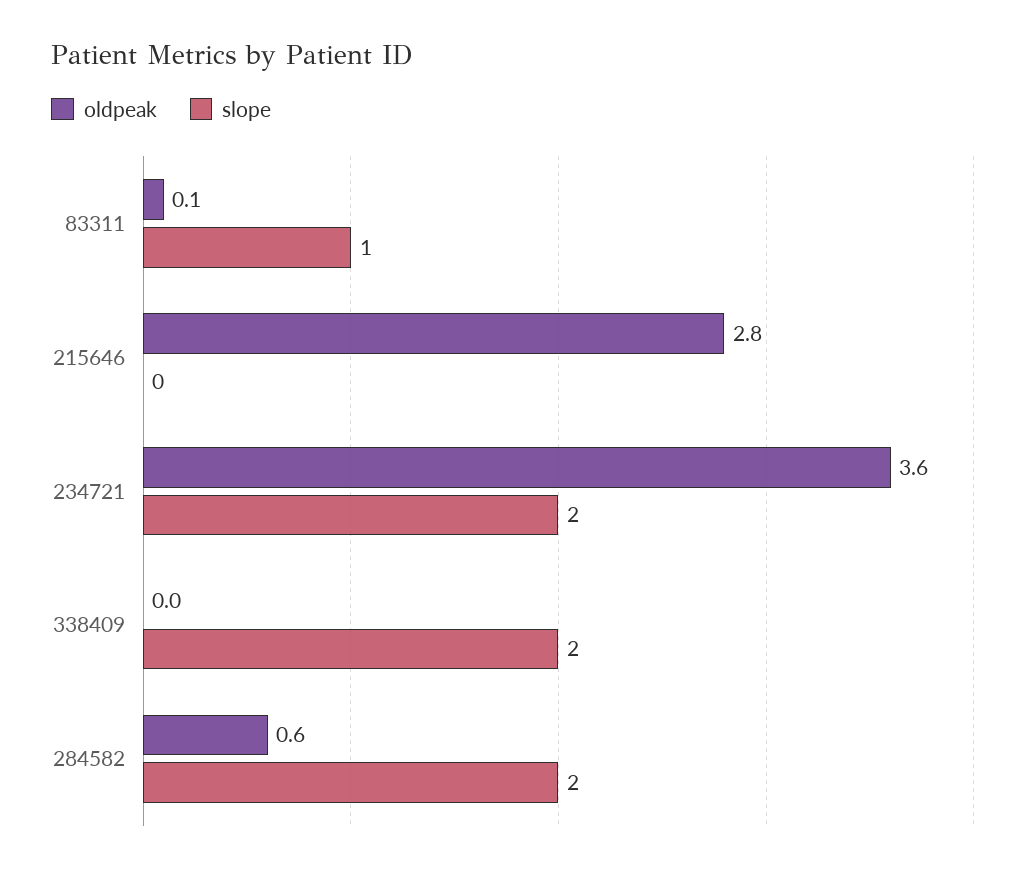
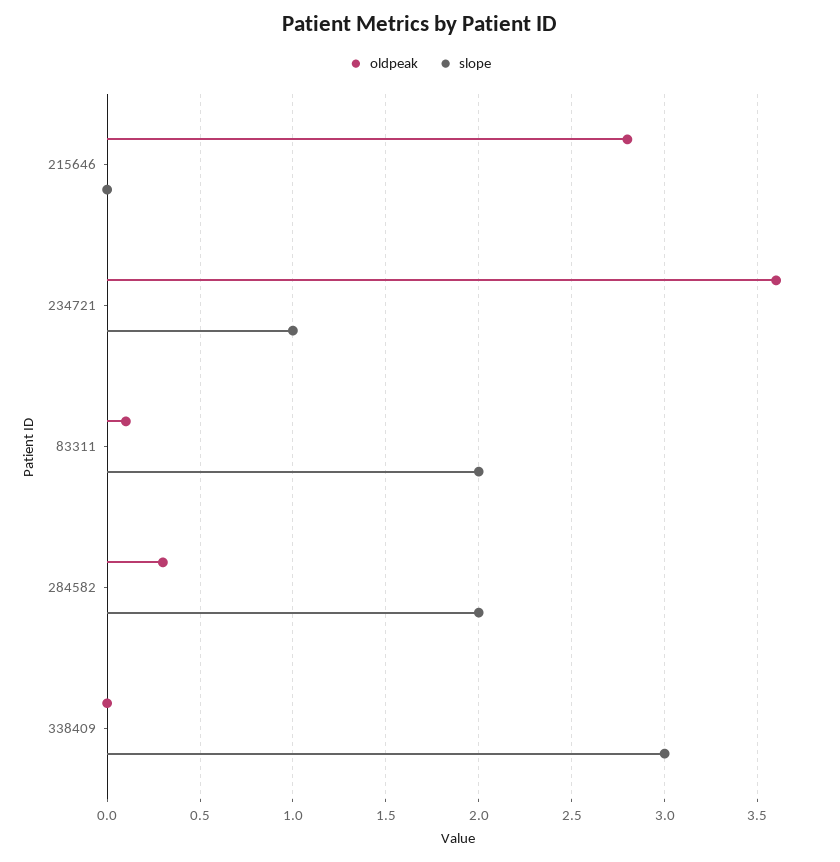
slope, 83311: 1 -> 2
slope, 234721: 2 -> 1
slope, 338409: 2 -> 3
oldpeak, 284582: 0.6 -> 0.3

